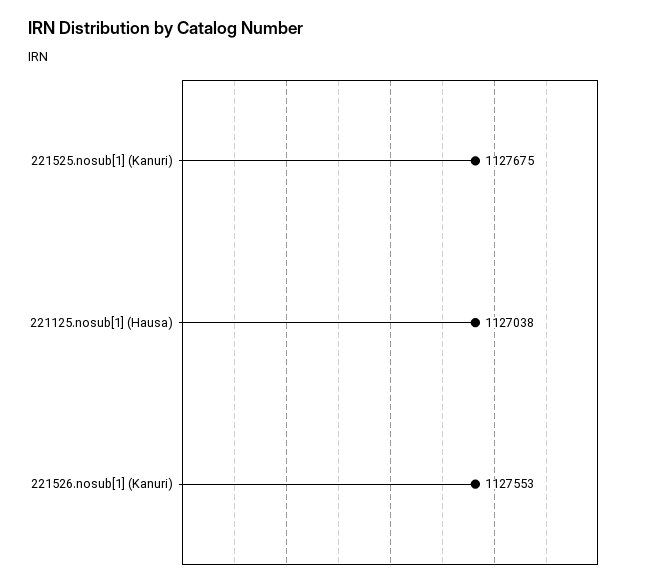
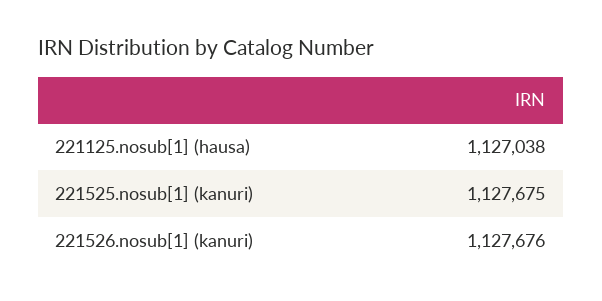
221526.nosub[1] (Kanuri): 1127553 -> 1127676

